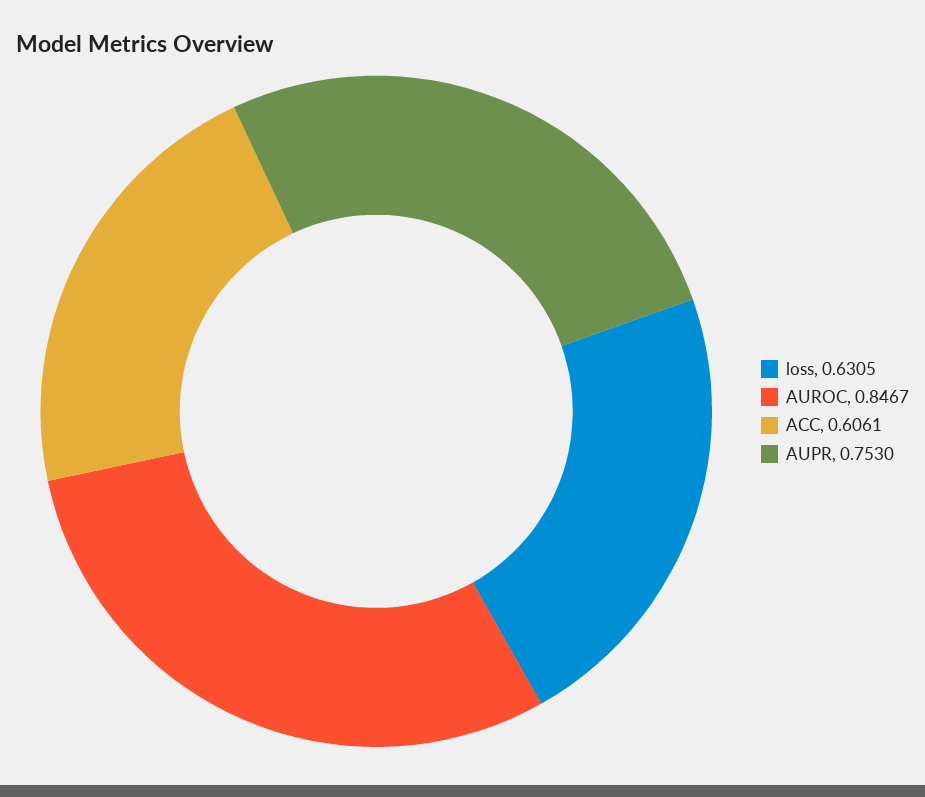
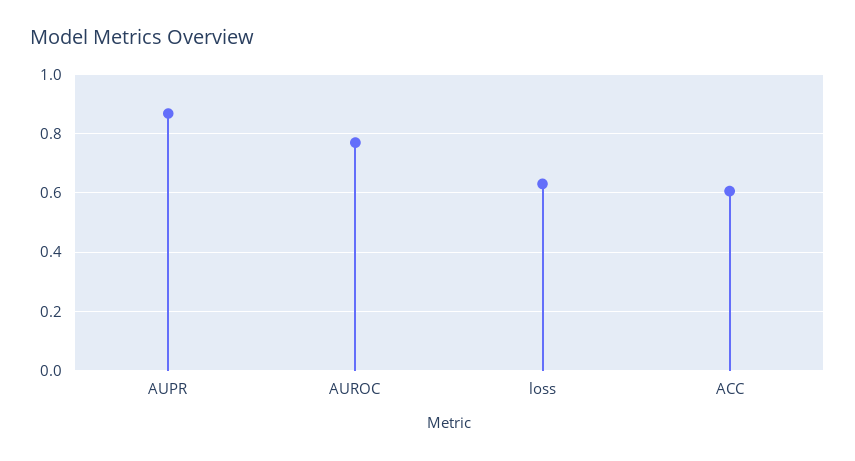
AUROC: 0.8467 -> 0.775
AUPR: 0.753 -> 0.875

